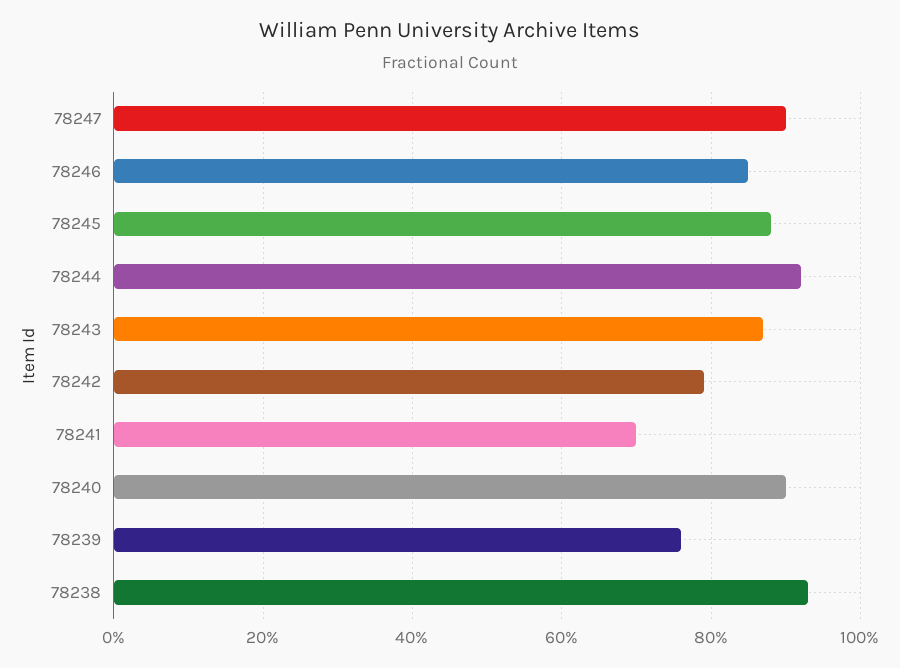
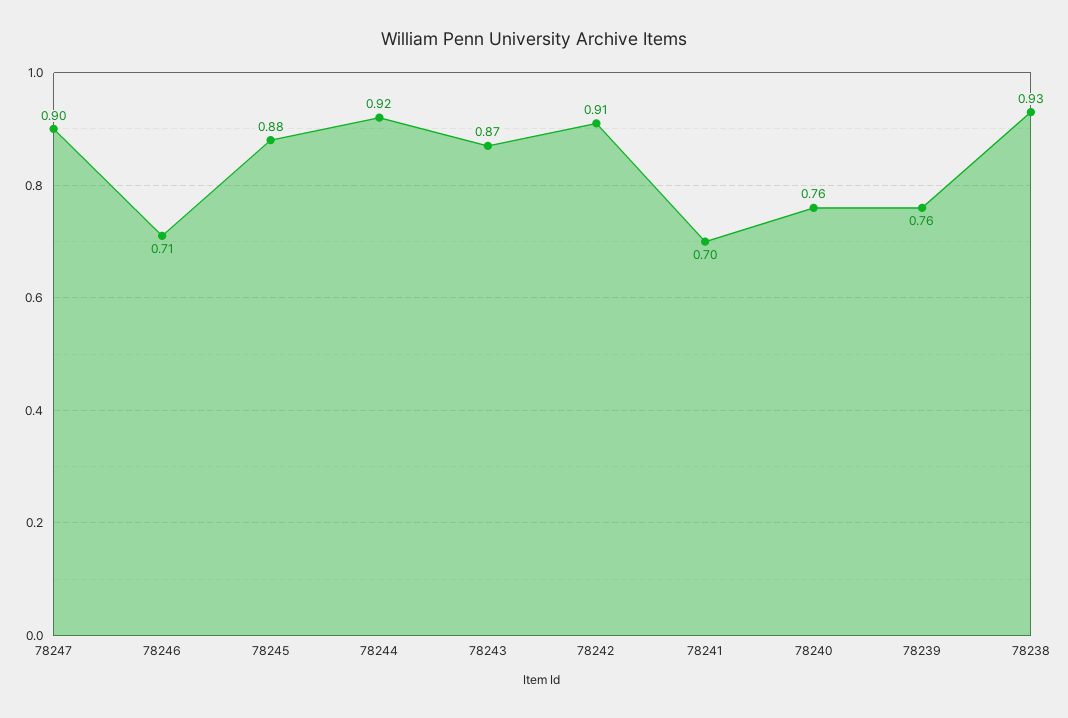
78246: 0.85 -> 0.71
78242: 0.8 -> 0.91
78240: 0.9 -> 0.76

